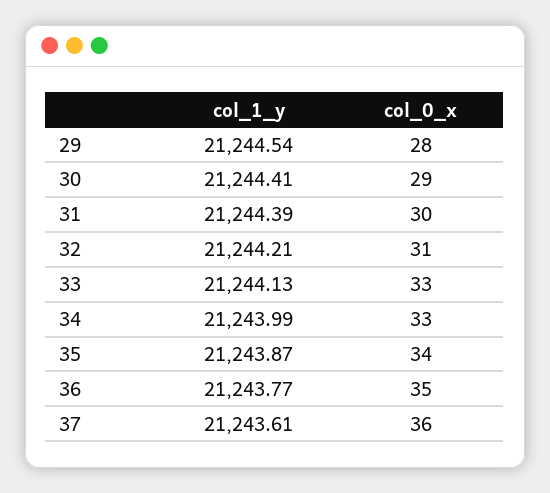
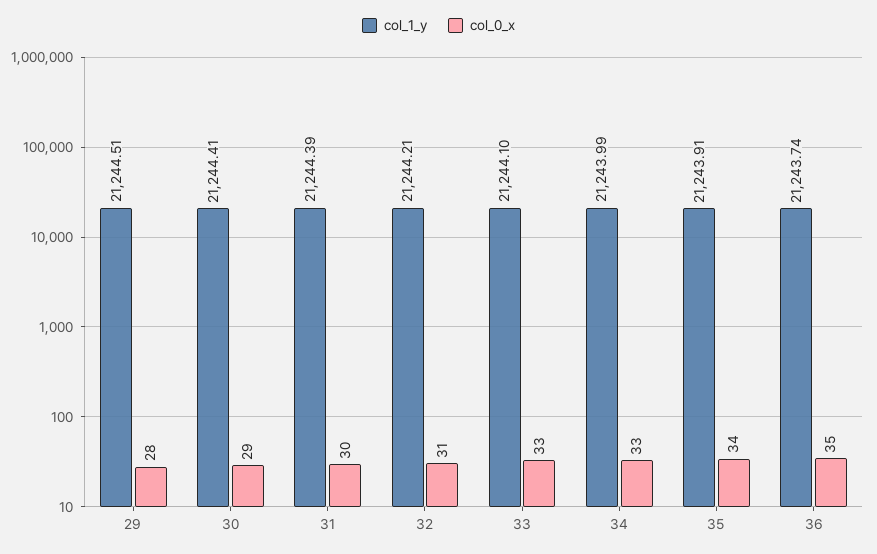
col_1_y, 29: 21244.54 -> 21244.51
col_1_y, 33: 21244.13 -> 21244.1
col_1_y, 35: 21243.87 -> 21243.91
col_1_y, 36: 21243.77 -> 21243.74
col_1_y, 37: 21243.61 -> none
col_0_x, 37: 36 -> none

